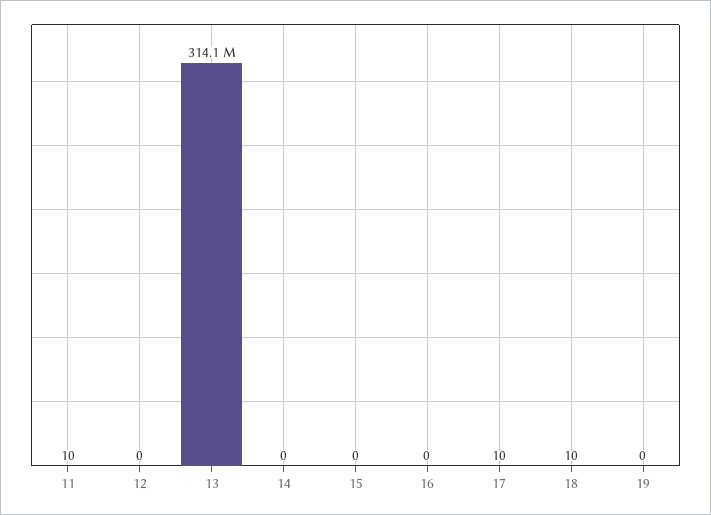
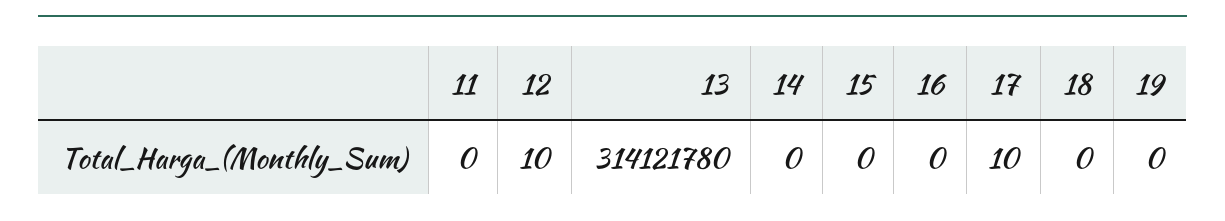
11: 10 -> 0
12: 0 -> 10
18: 10 -> 0

